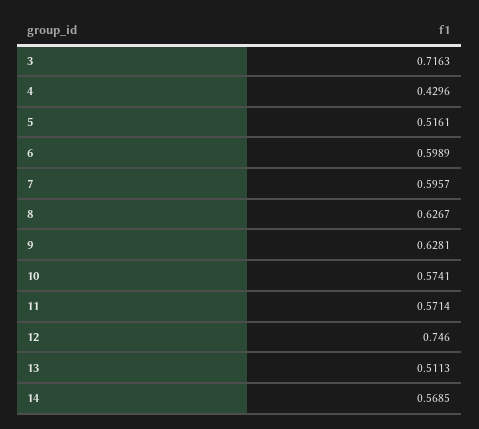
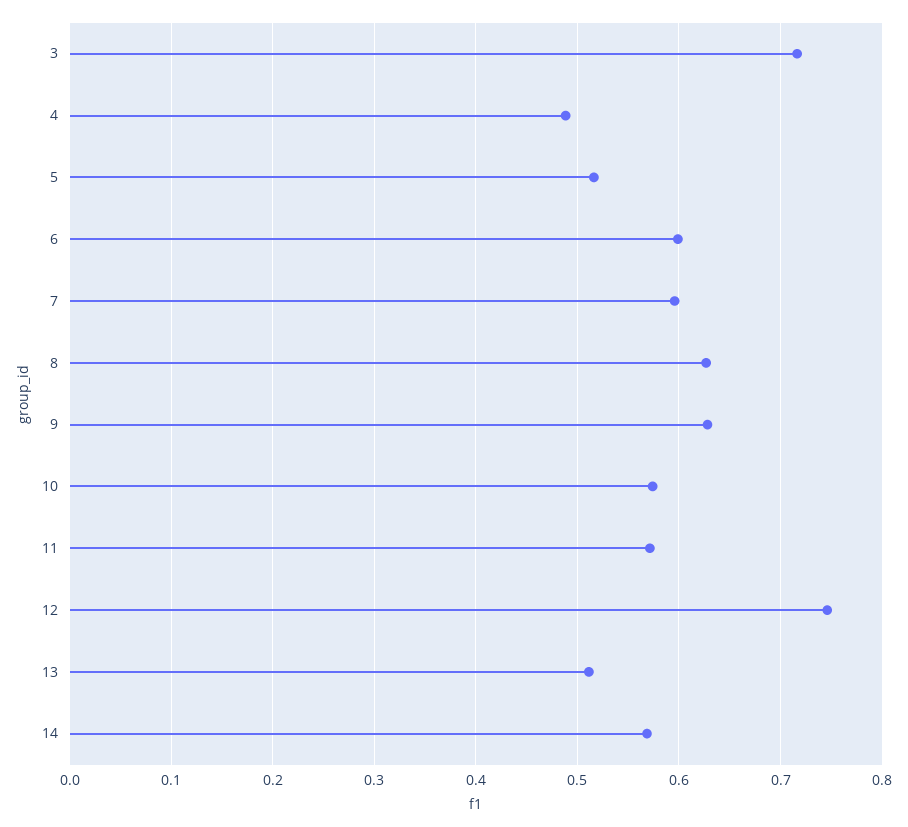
4: 0.4296 -> 0.49

